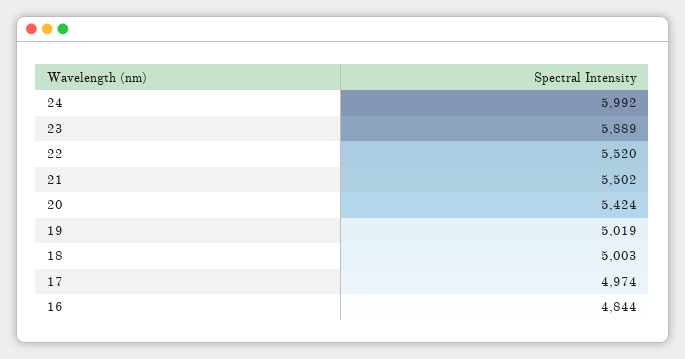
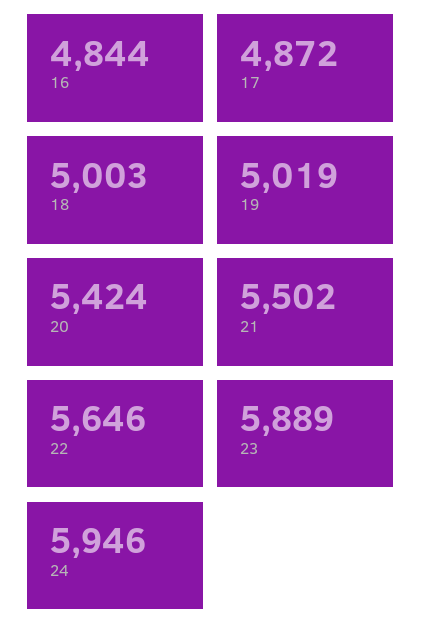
24: 5992 -> 5946
22: 5520 -> 5646
17: 4974 -> 4872

